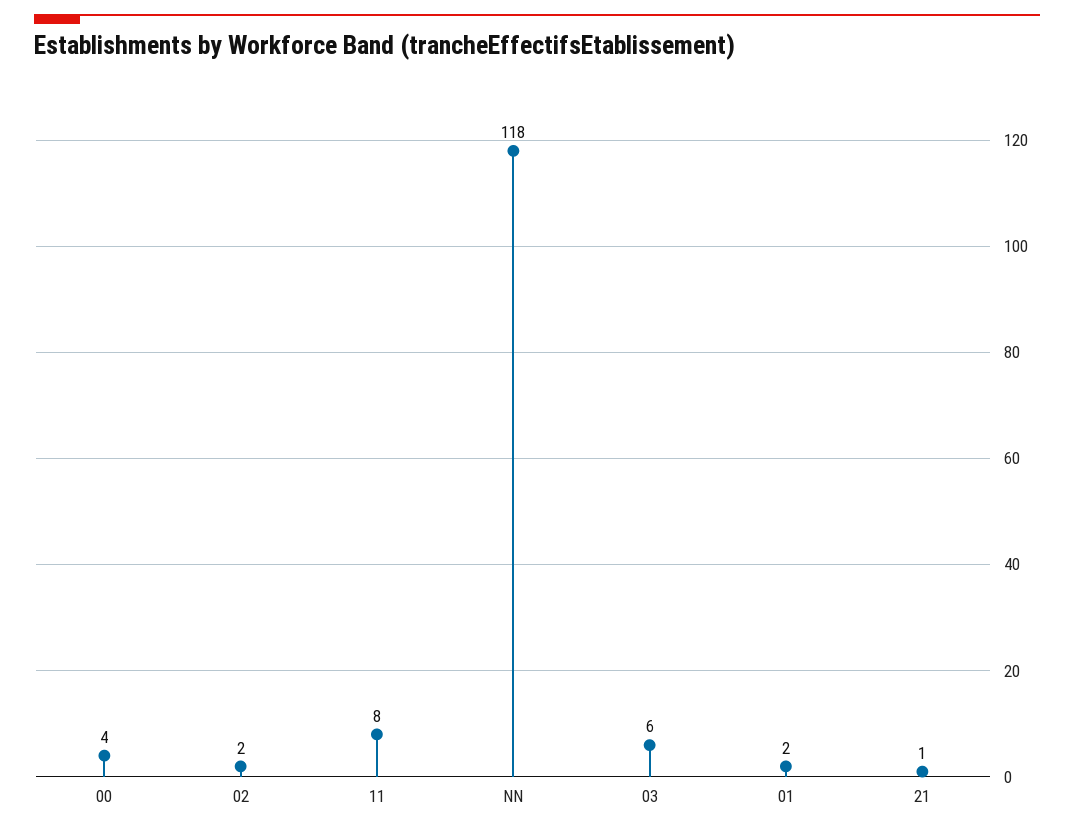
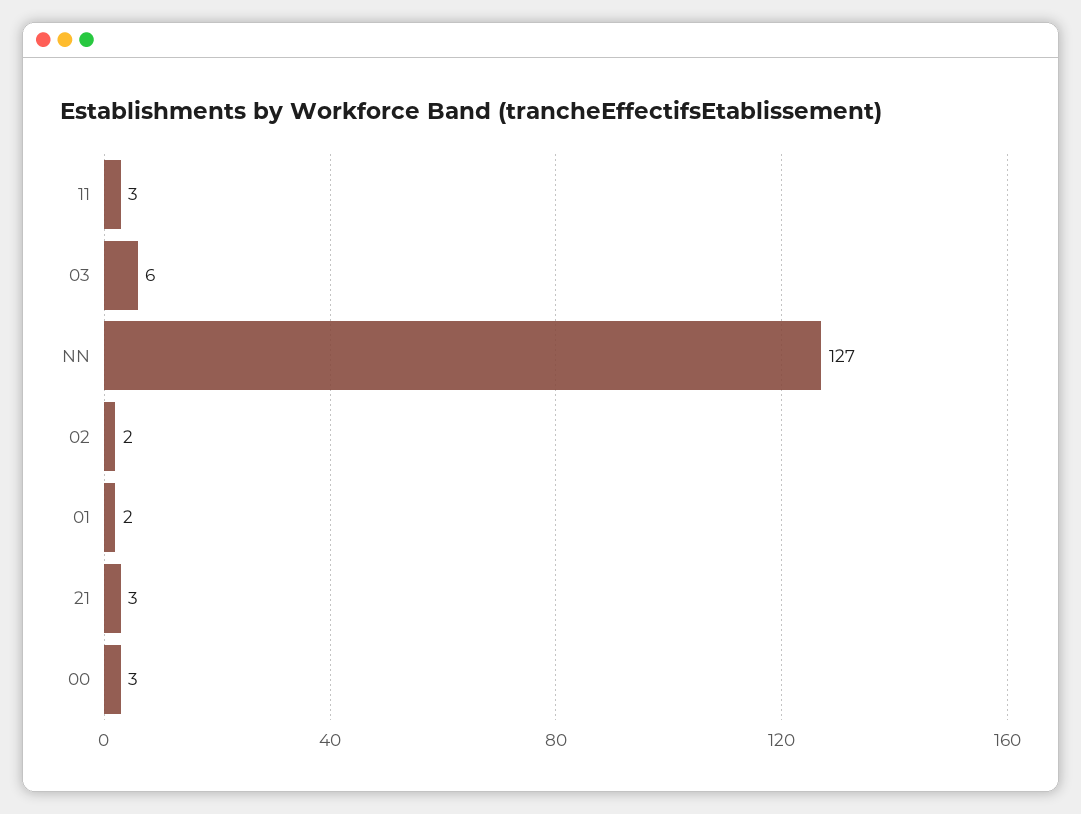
00: 4 -> 3
11: 8 -> 3
NN: 118 -> 127
21: 1 -> 3

